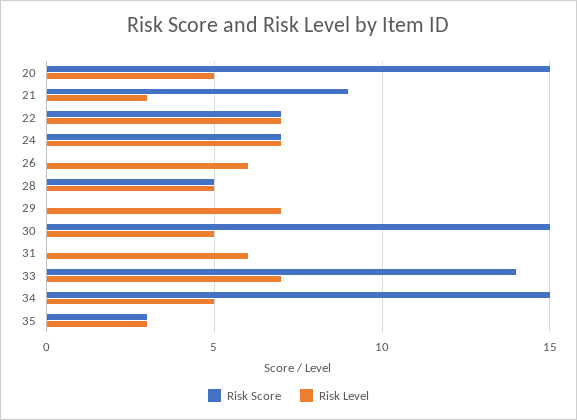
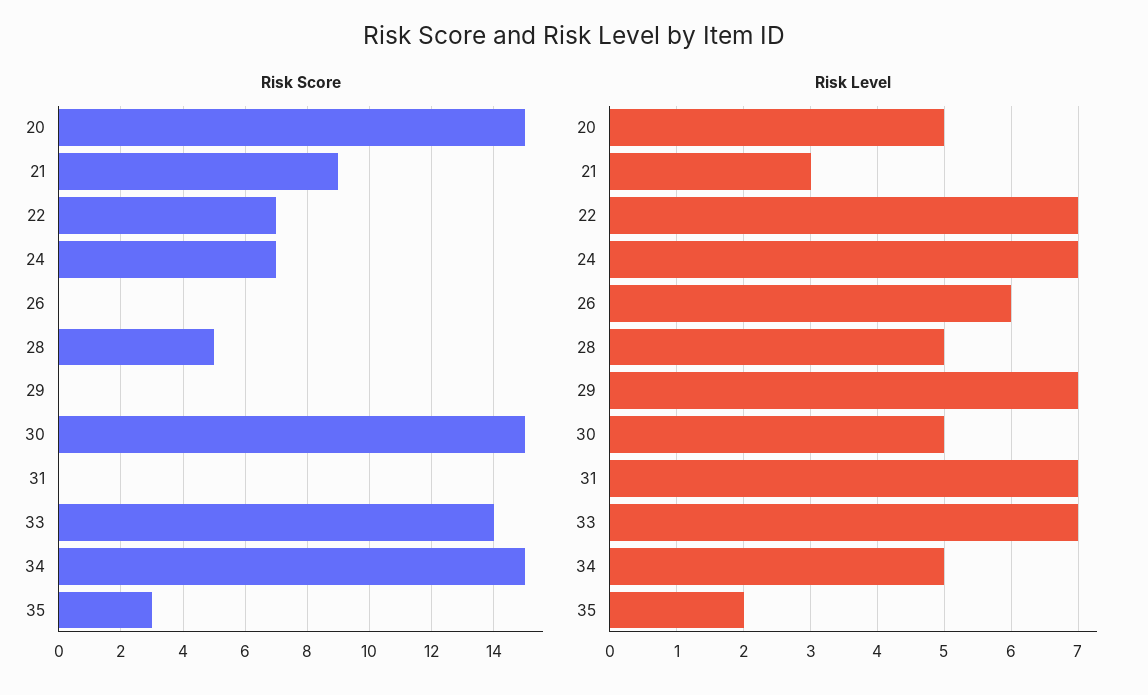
Risk Level, 31: 6 -> 7
Risk Level, 35: 3 -> 2

